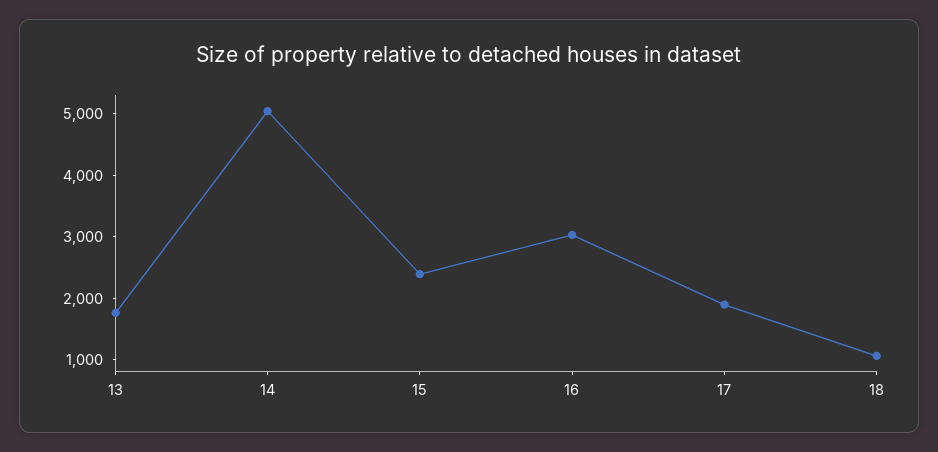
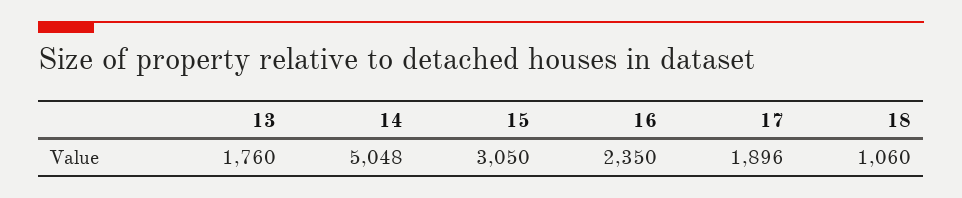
15: 2400 -> 3050
16: 3000 -> 2350

